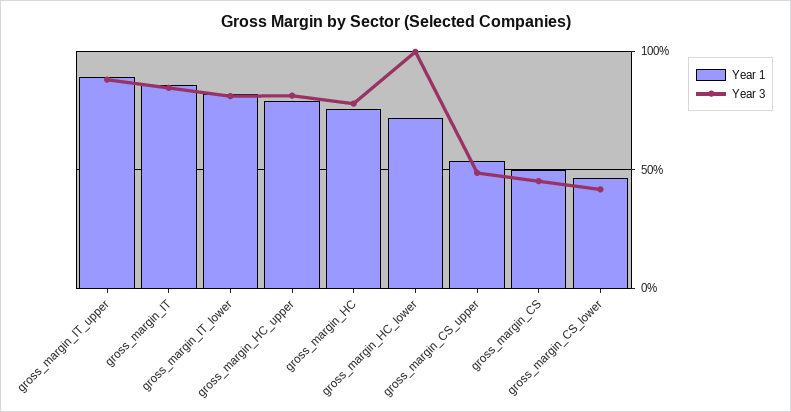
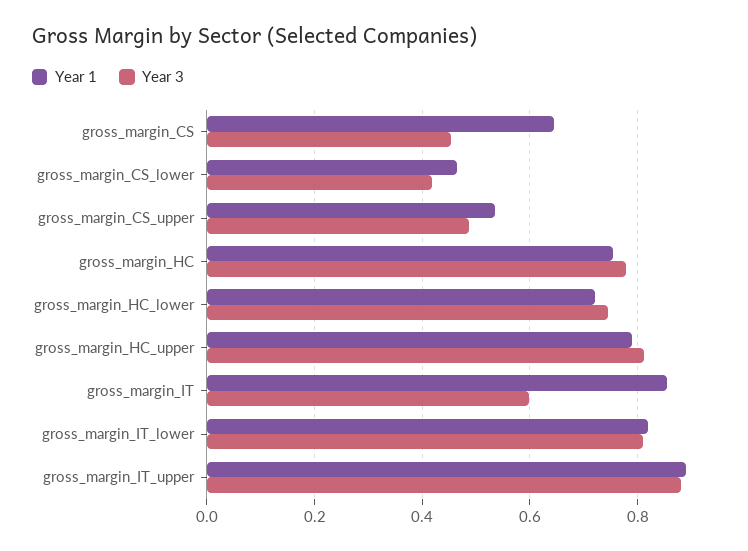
Year 3, gross_margin_IT: 0.85 -> 0.6
Year 3, gross_margin_HC_lower: 1 -> 0.74
Year 1, gross_margin_CS: 0.5 -> 0.64

